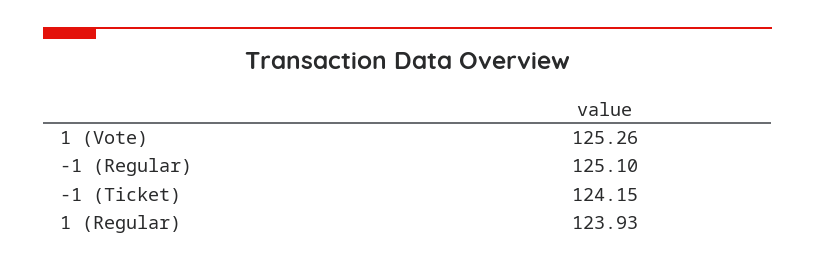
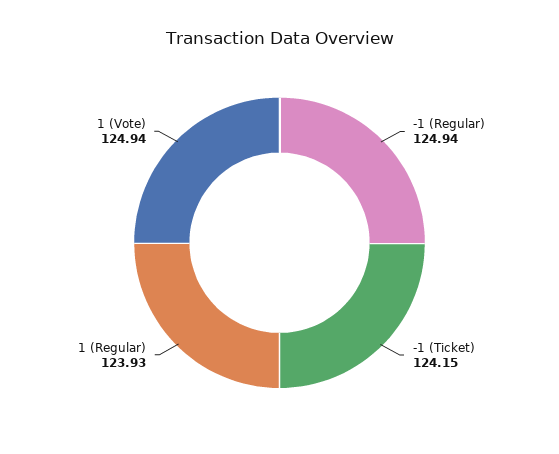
1 (Vote): 125.26 -> 124.94
-1 (Regular): 125.1 -> 124.94

